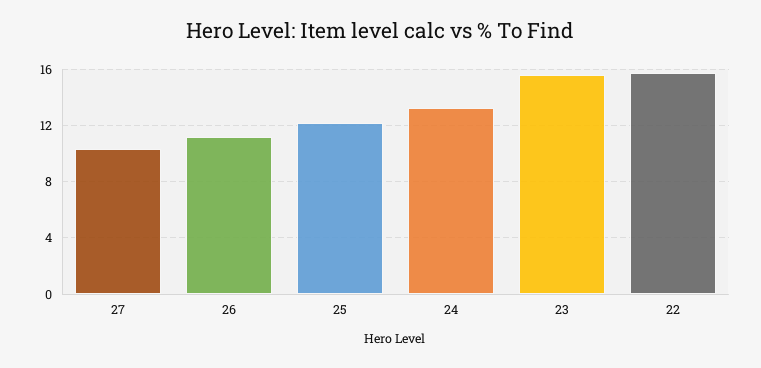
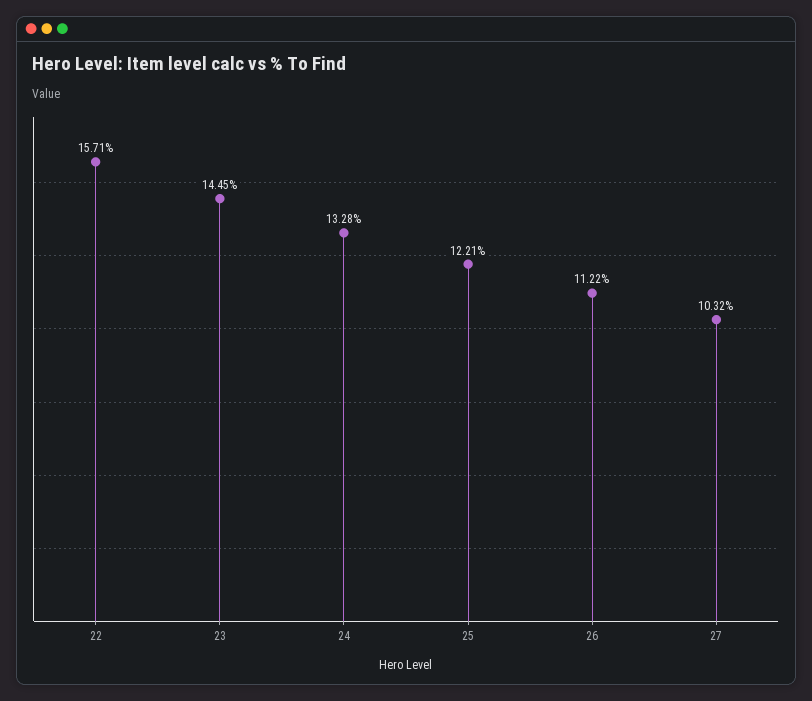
23: 15.5 -> 14.45

